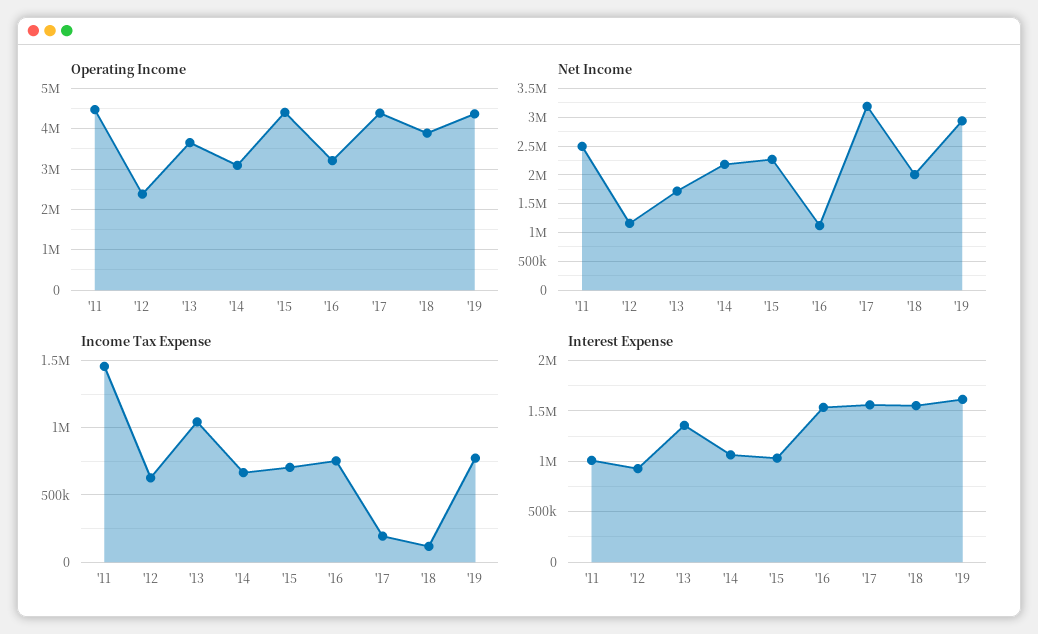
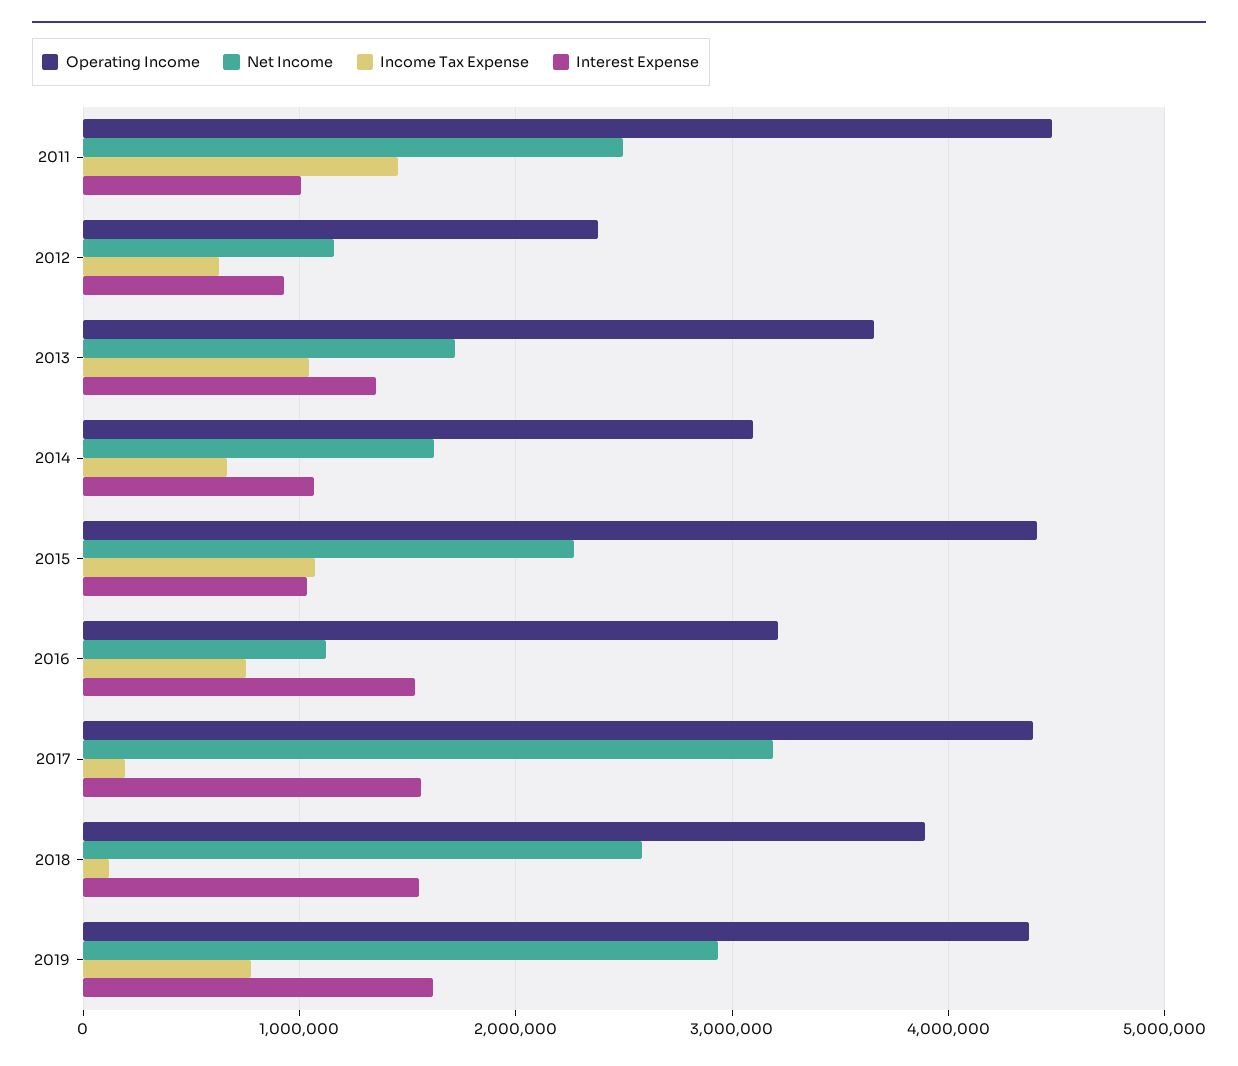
Net Income, '14: 2250000 -> 1600000
Net Income, '18: 2000000 -> 2600000
Income Tax Expense, '15: 700000 -> 1100000

